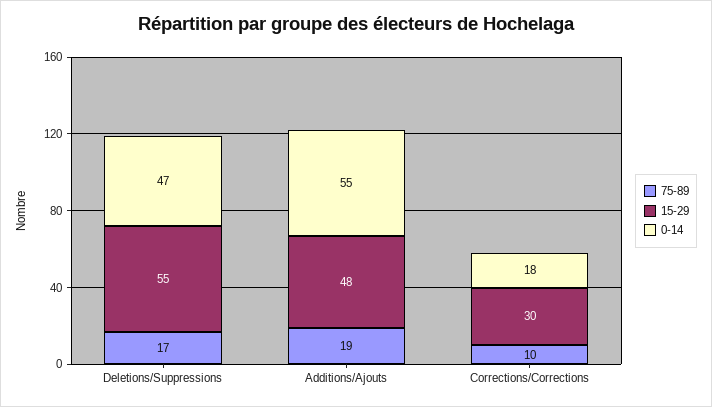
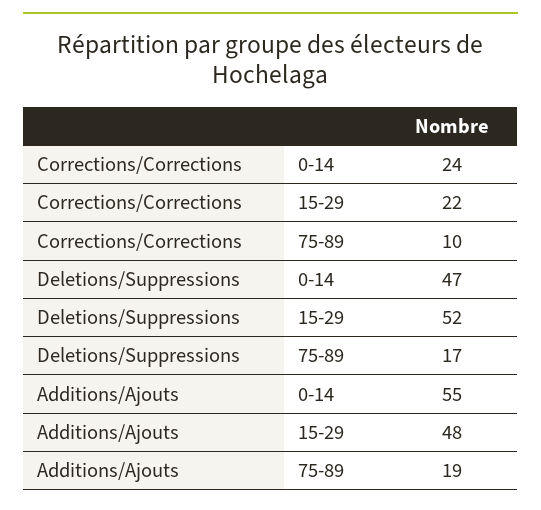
15-29, Deletions/Suppressions: 55 -> 52
15-29, Corrections/Corrections: 30 -> 22
0-14, Corrections/Corrections: 18 -> 24

